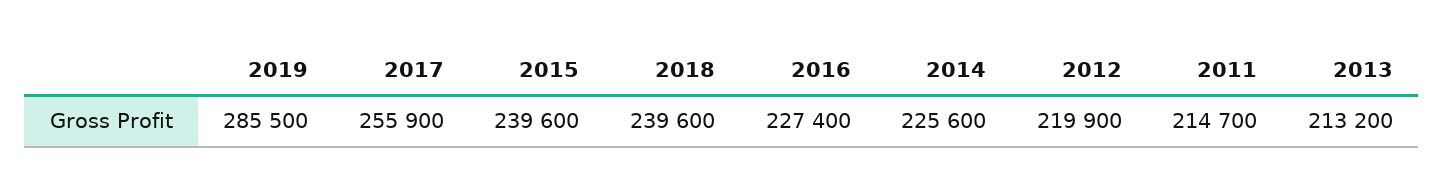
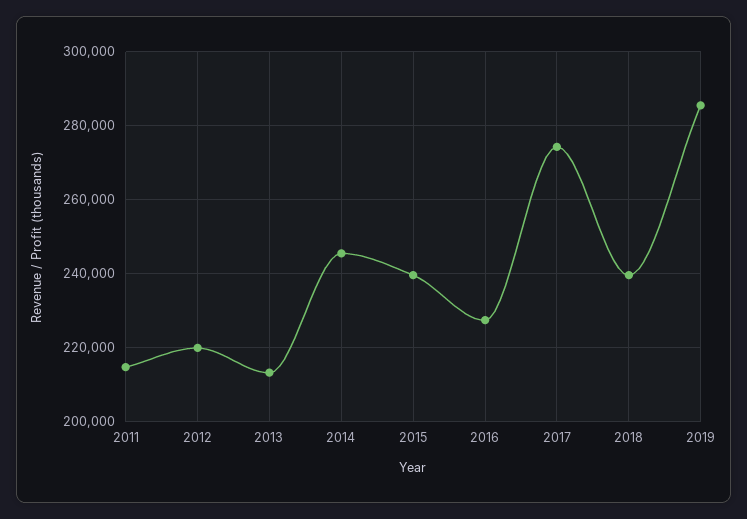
2017: 255900 -> 274000
2014: 225600 -> 246000

